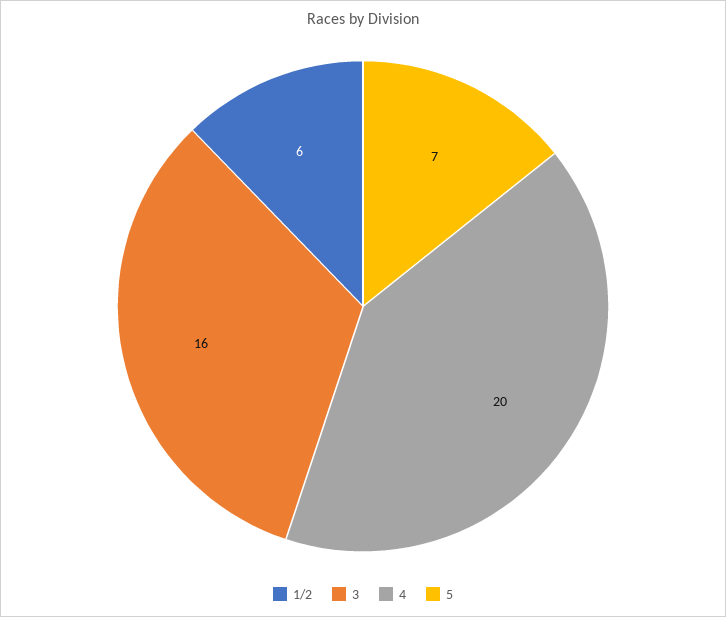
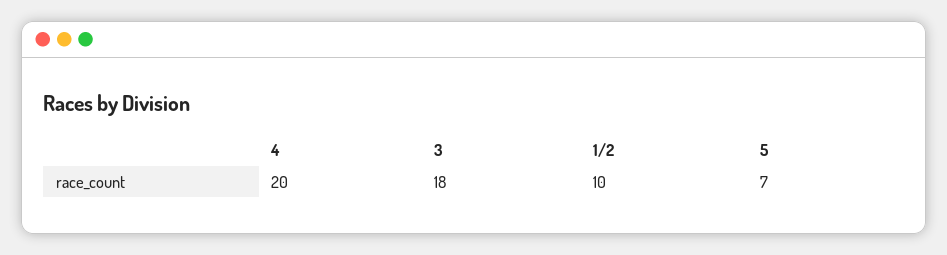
1/2: 6 -> 10
3: 16 -> 18

